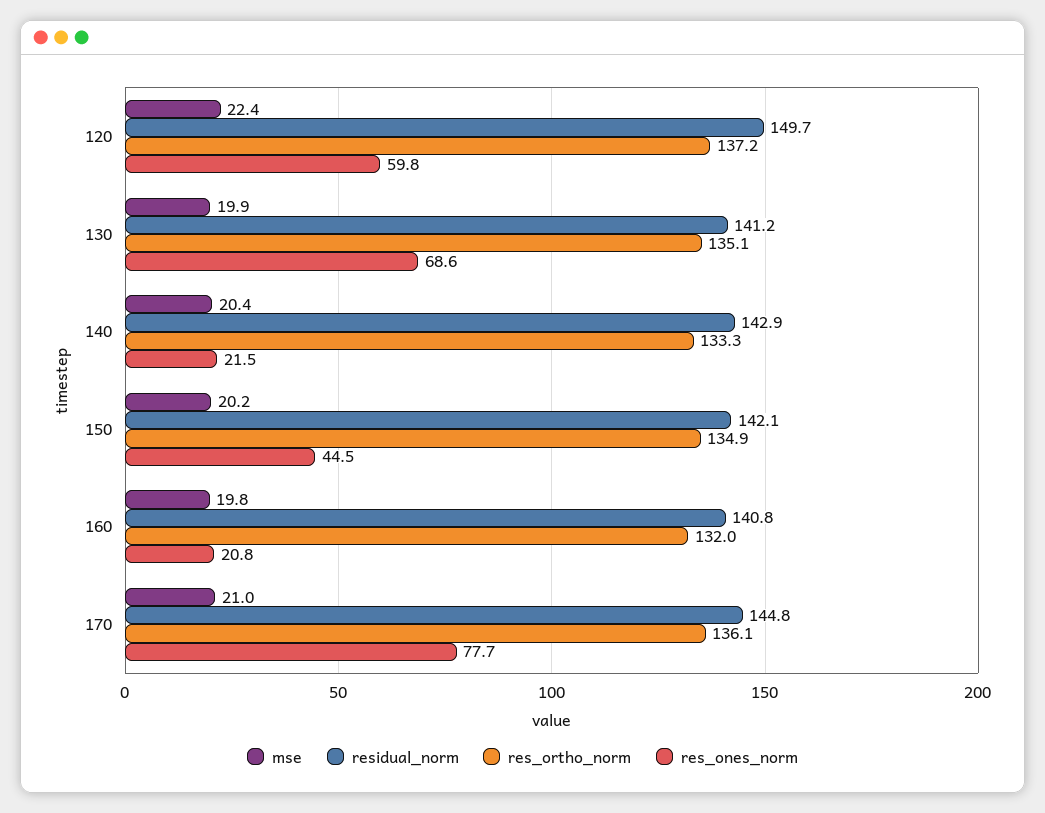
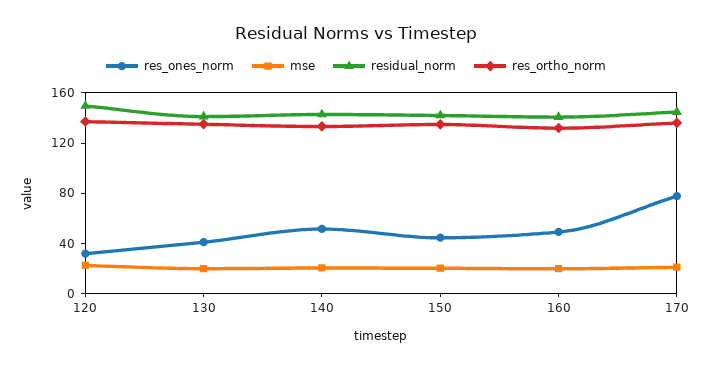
res_ones_norm, 120: 59.8 -> 30
res_ones_norm, 130: 68.6 -> 40
res_ones_norm, 140: 21.5 -> 50
res_ones_norm, 160: 20.8 -> 50

